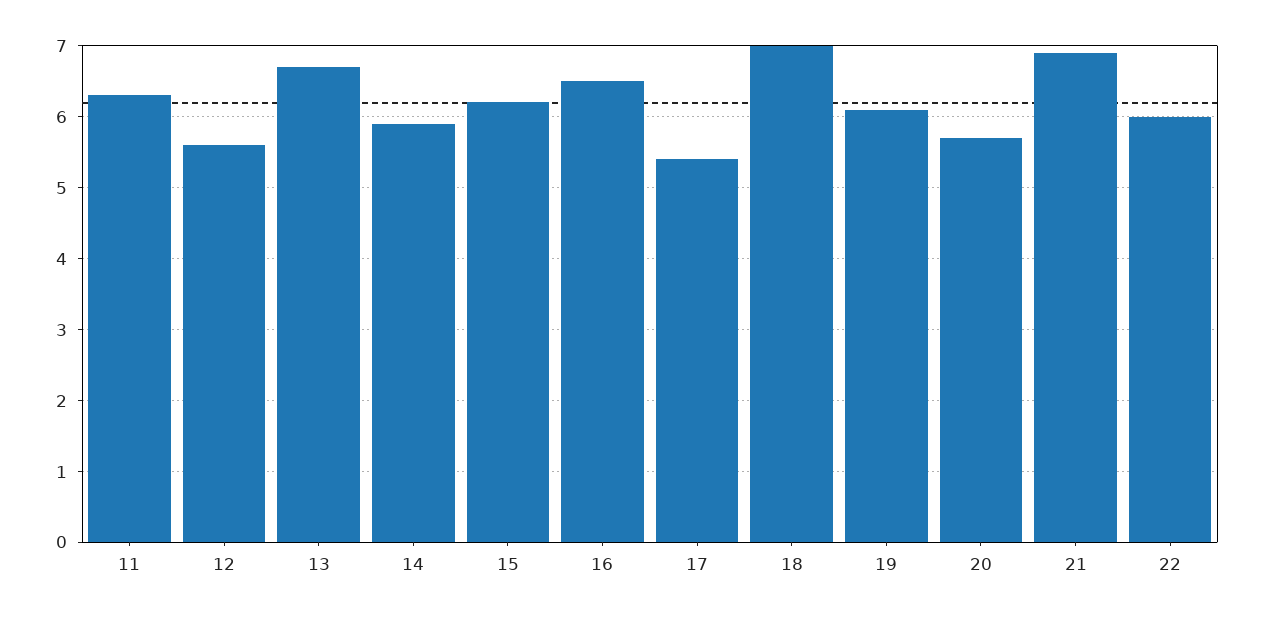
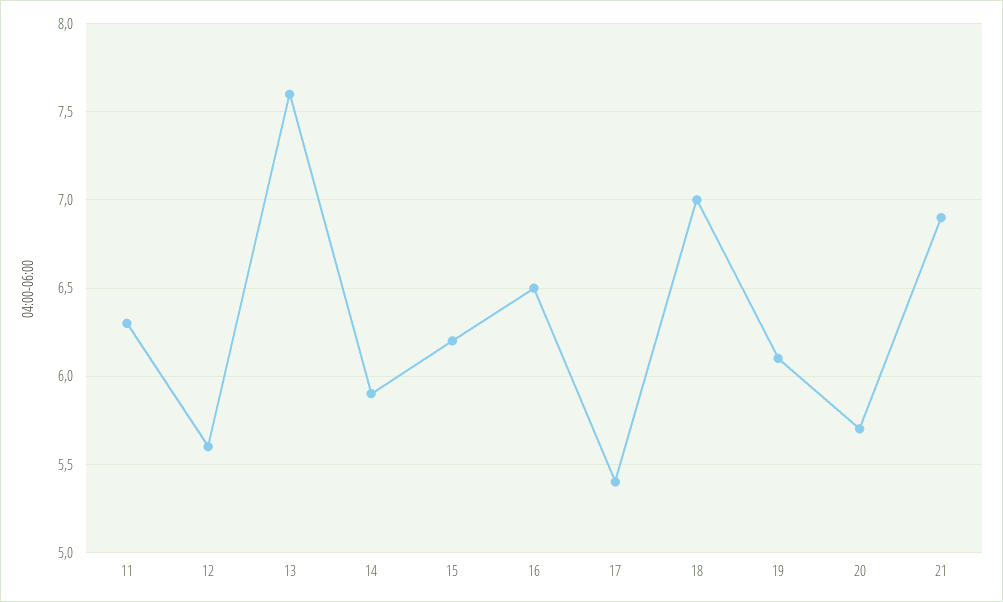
13: 6.7 -> 7.6
22: 6 -> none

